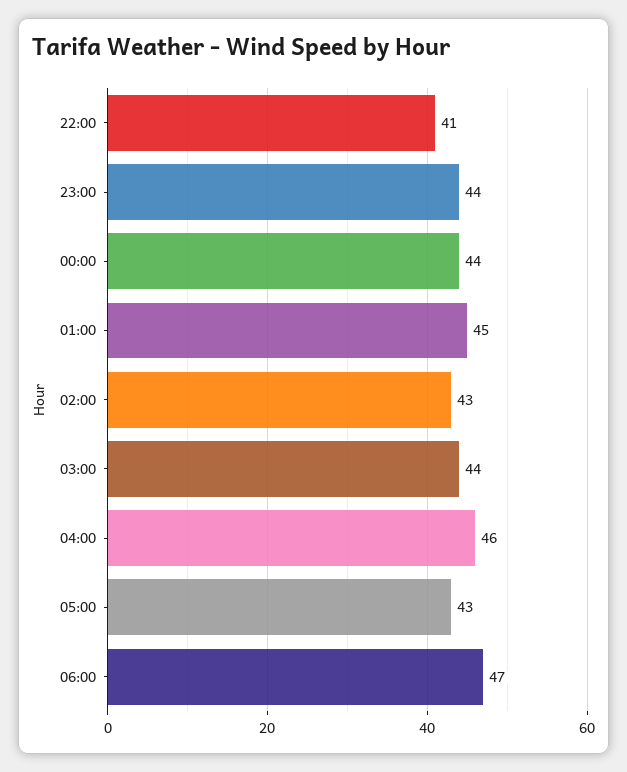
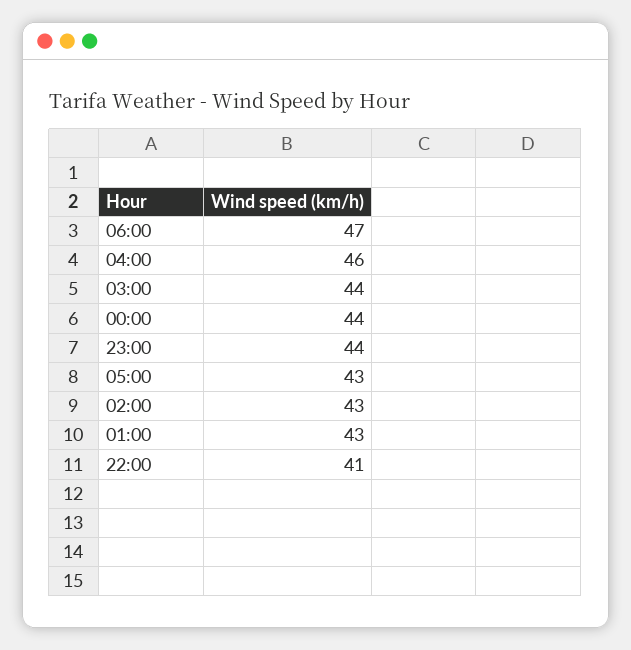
01:00: 45 -> 43

